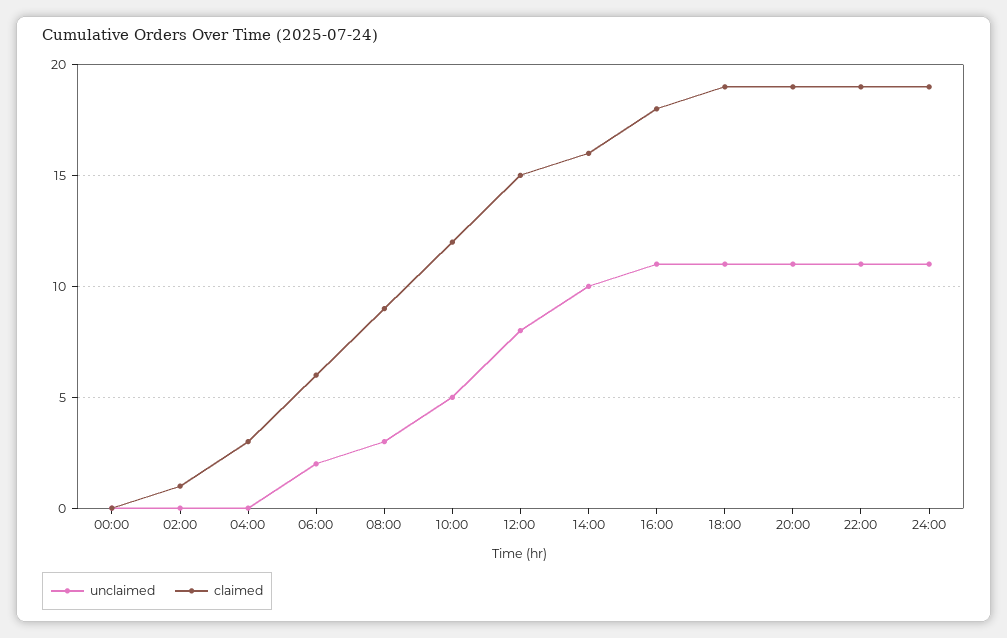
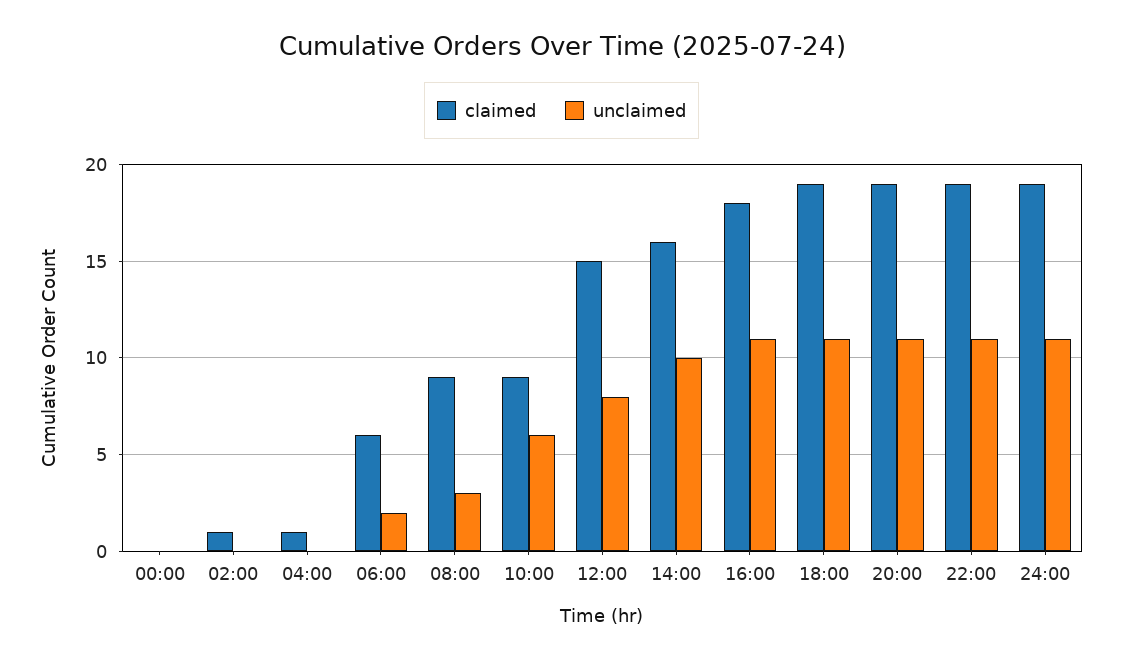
claimed, 04:00: 3 -> 1
unclaimed, 10:00: 5 -> 6
claimed, 10:00: 12 -> 9

